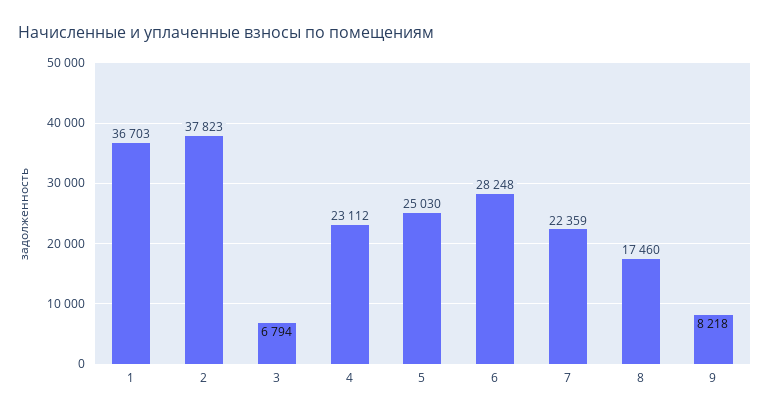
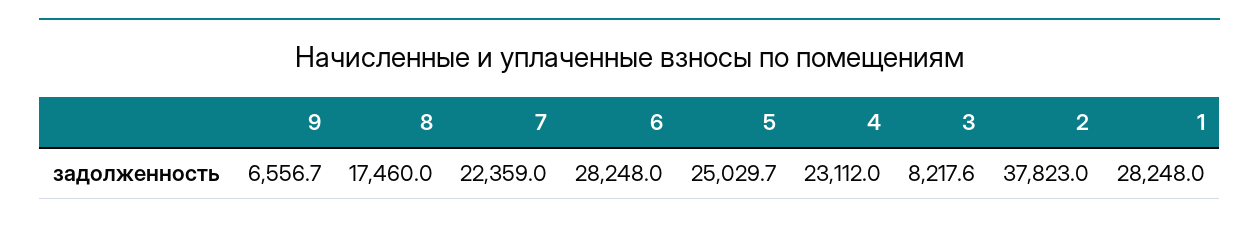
1: 36703 -> 28248
3: 6794 -> 8217.6
9: 8218 -> 6556.7

